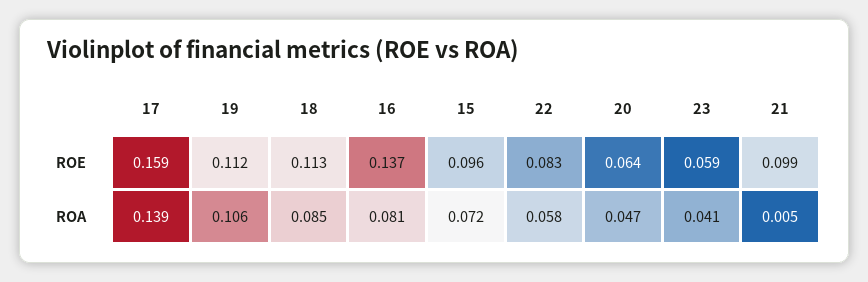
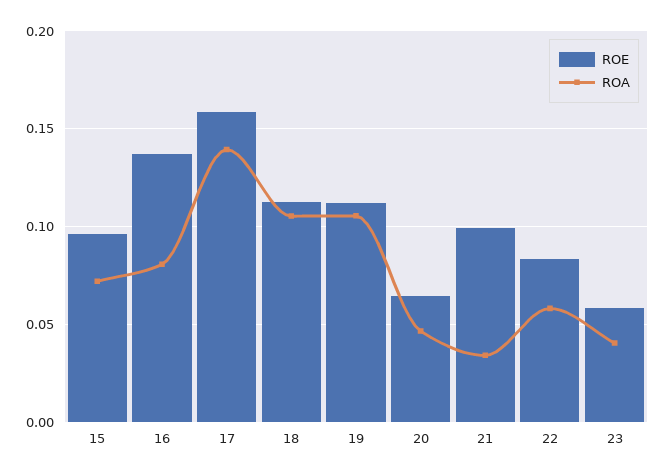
ROA, 18: 0.085 -> 0.105
ROA, 21: 0.005 -> 0.035

